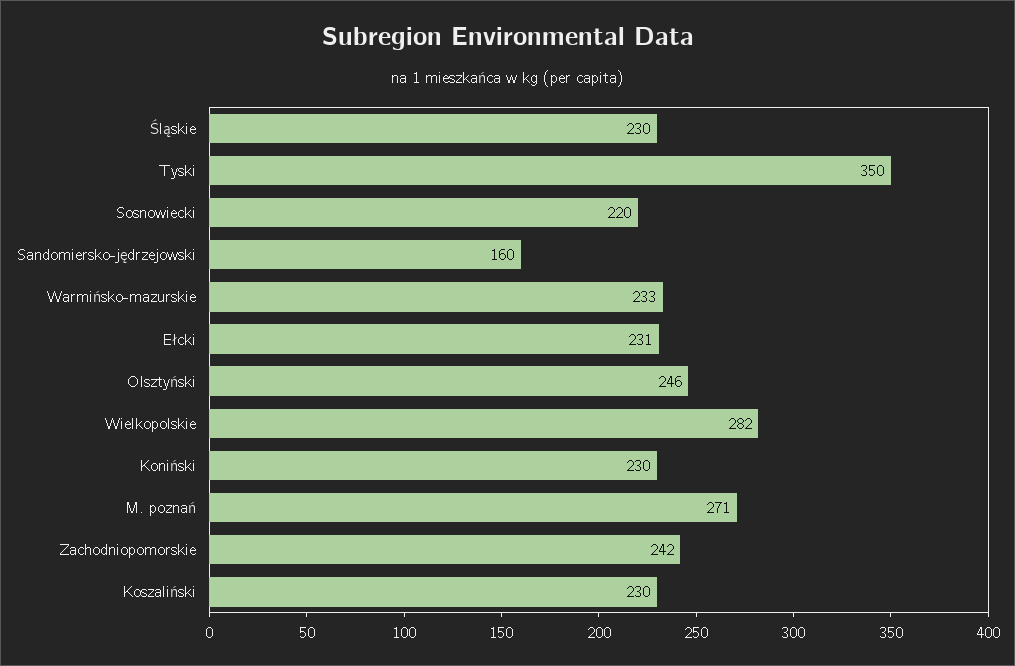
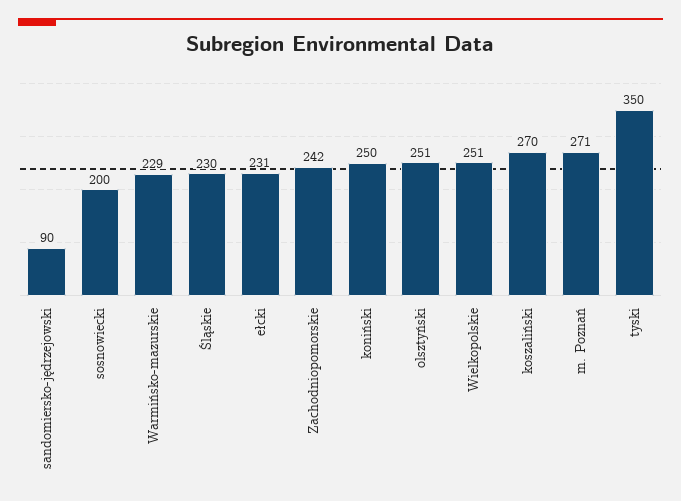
Sosnowiecki: 220 -> 200
Sandomiersko-jędrzejowski: 160 -> 90
Warmińsko-mazurskie: 233 -> 229
Olsztyński: 246 -> 251
Wielkopolskie: 282 -> 251
Koniński: 230 -> 250
Koszaliński: 230 -> 270

